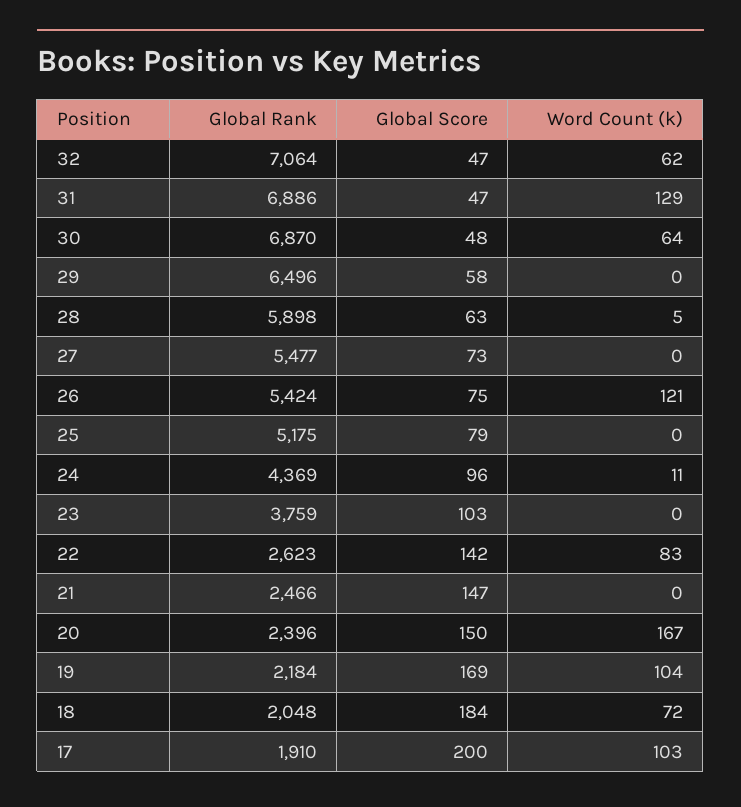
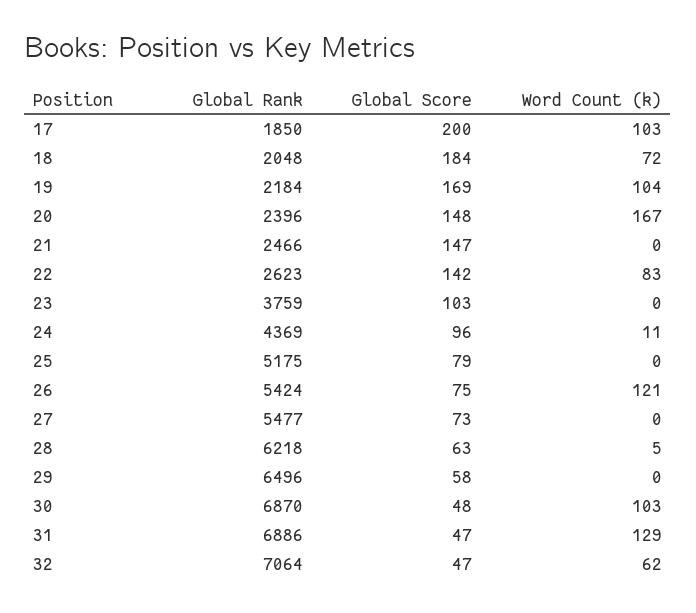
Word Count (k), 30: 64 -> 103
Global Rank, 28: 5898 -> 6218
Global Score, 20: 150 -> 148
Global Rank, 17: 1910 -> 1850

